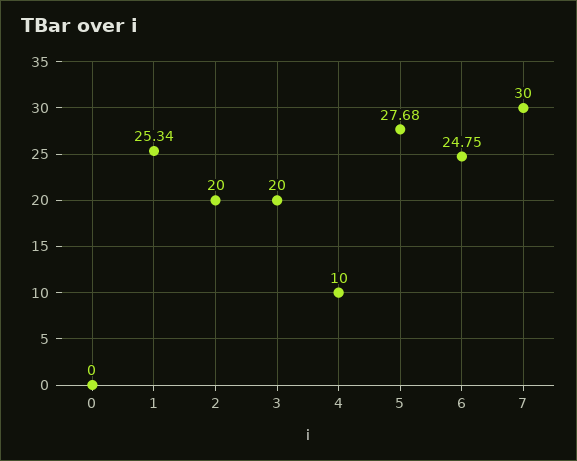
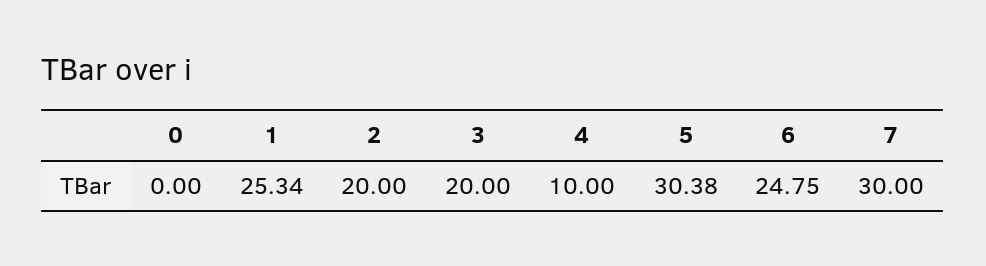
5: 27.68 -> 30.38

